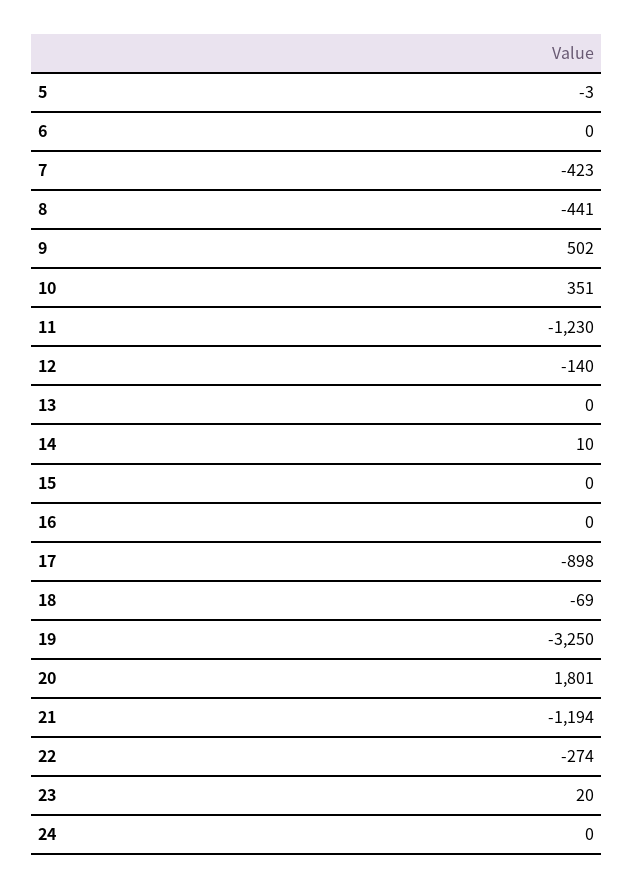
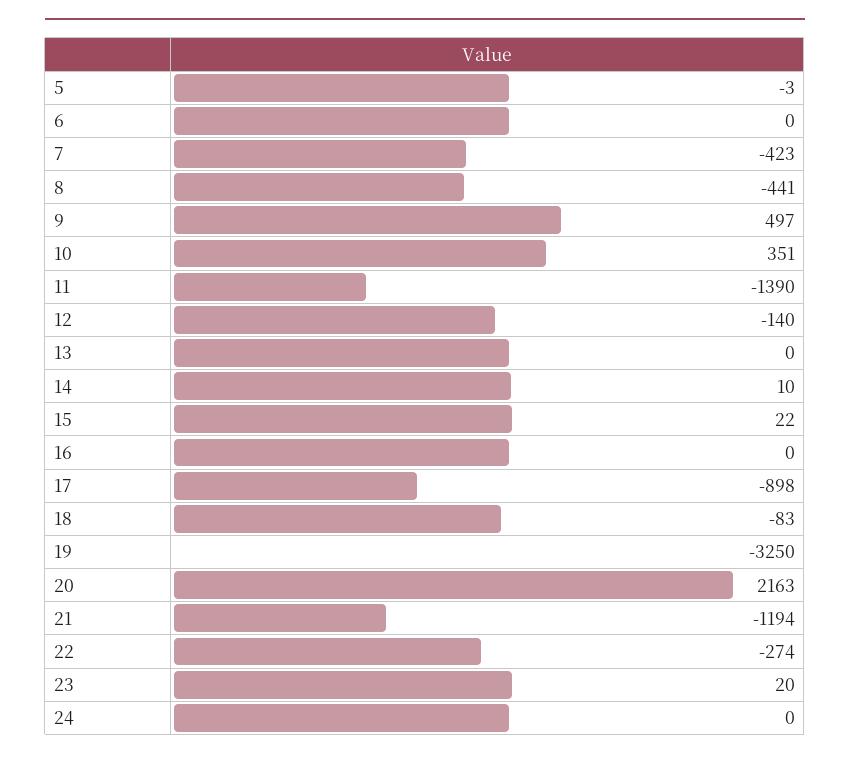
9: 502 -> 497
11: -1230 -> -1390
15: 0 -> 22
18: -69 -> -83
20: 1801 -> 2163

